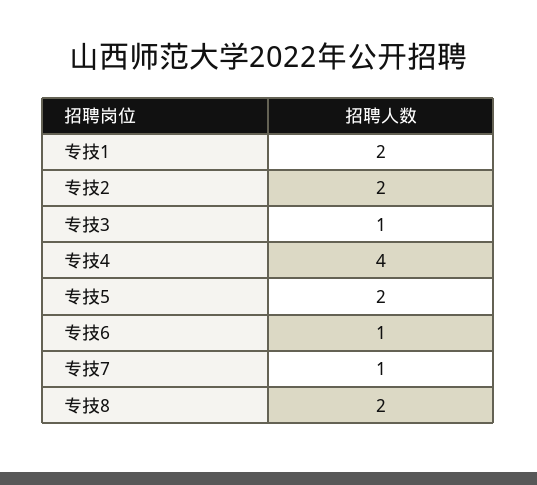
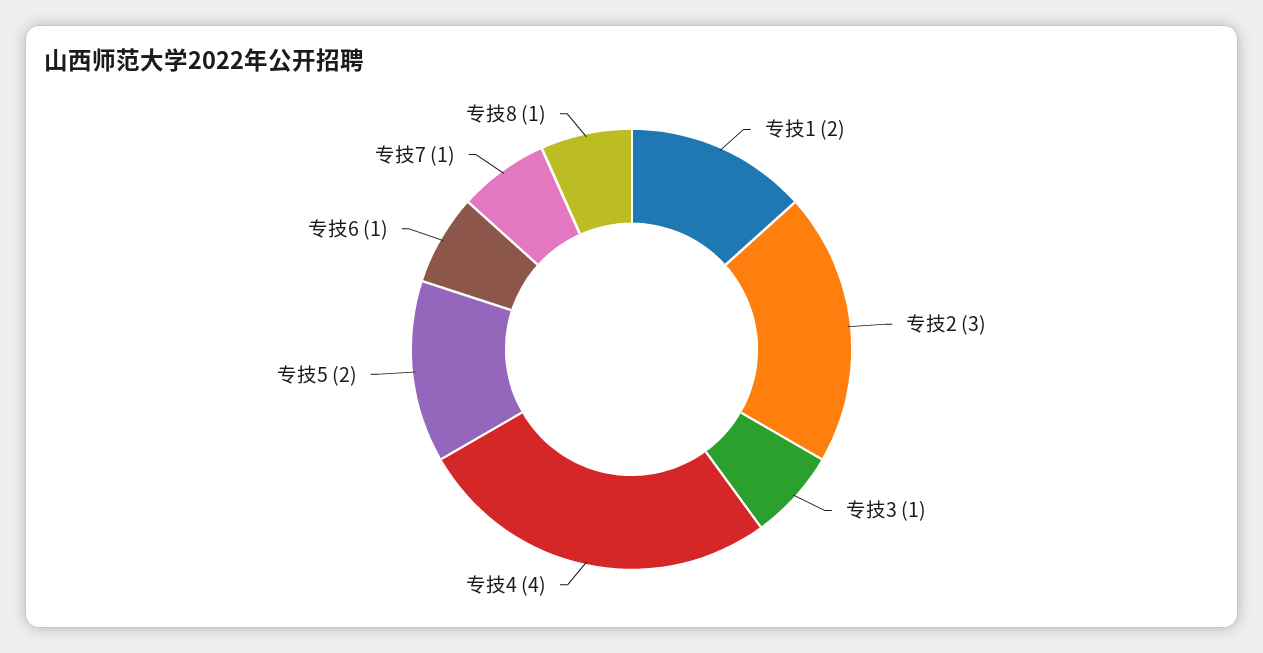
专技2: 2 -> 3
专技8: 2 -> 1

